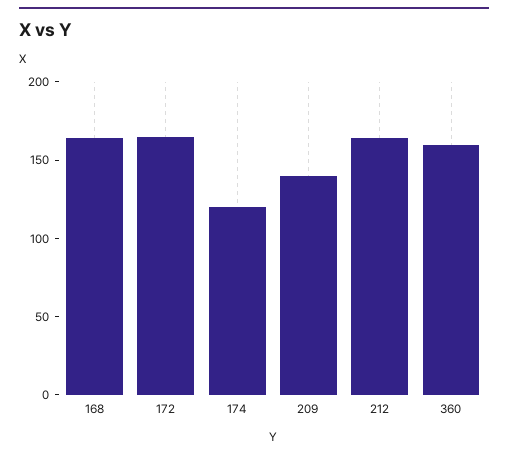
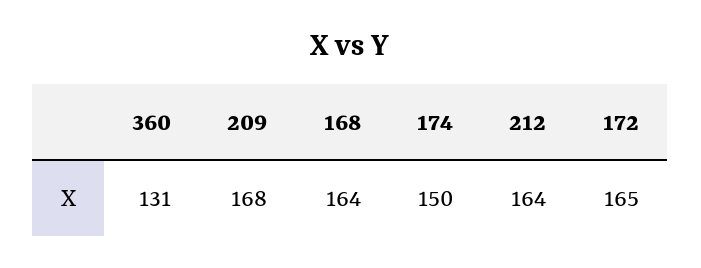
174: 120 -> 150
209: 140 -> 168
360: 160 -> 131

